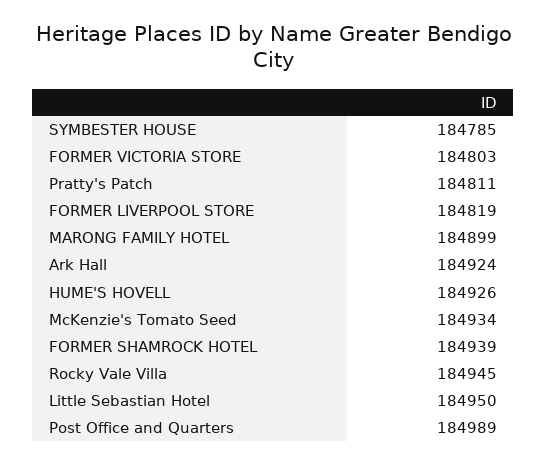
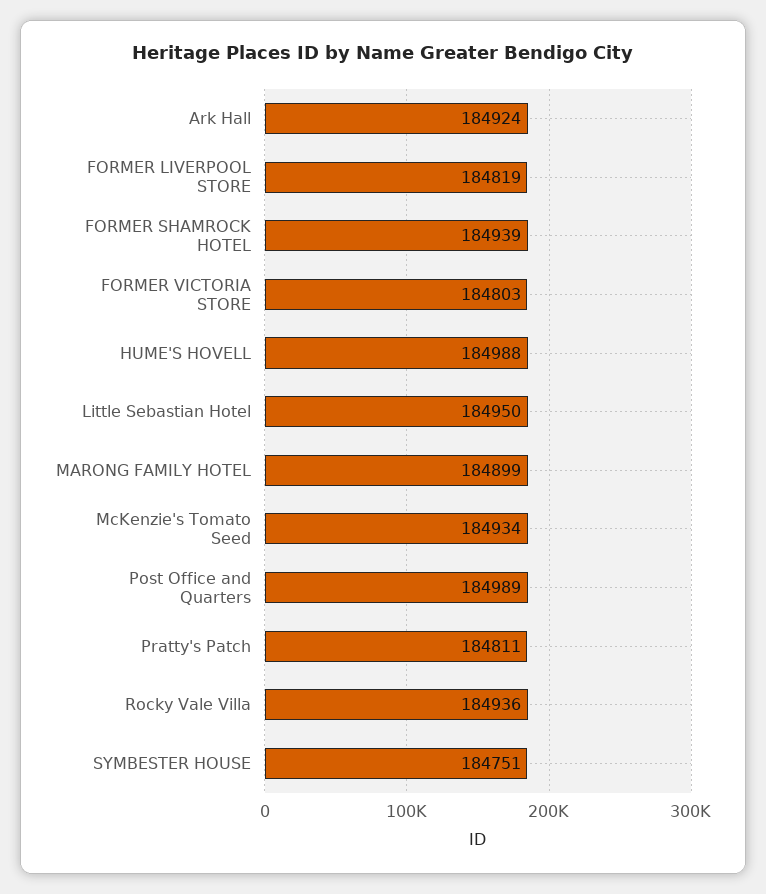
SYMBESTER HOUSE: 184785 -> 184751
HUME'S HOVELL: 184926 -> 184988
Rocky Vale Villa: 184945 -> 184936

